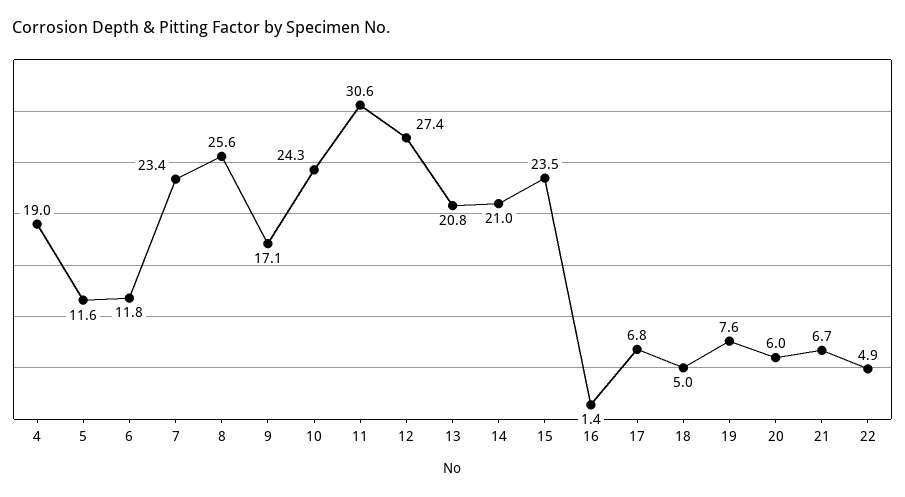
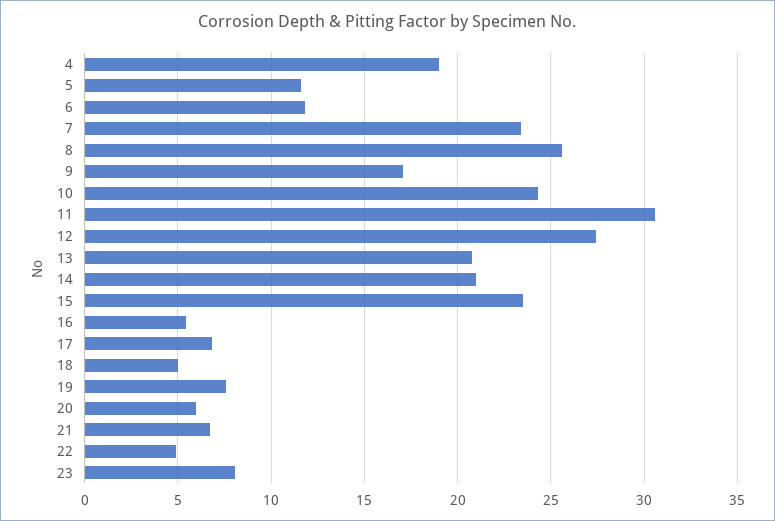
16: 1.4 -> 5.5
23: none -> 8

